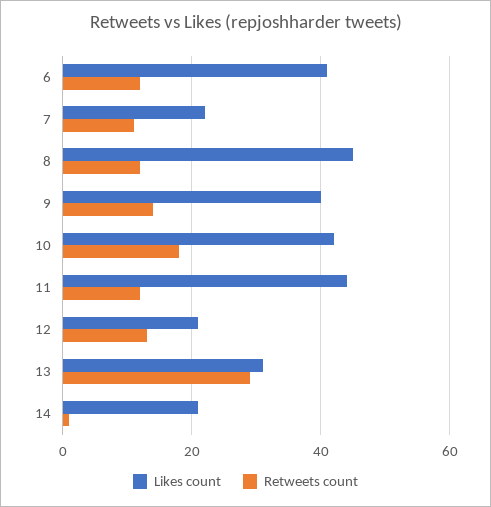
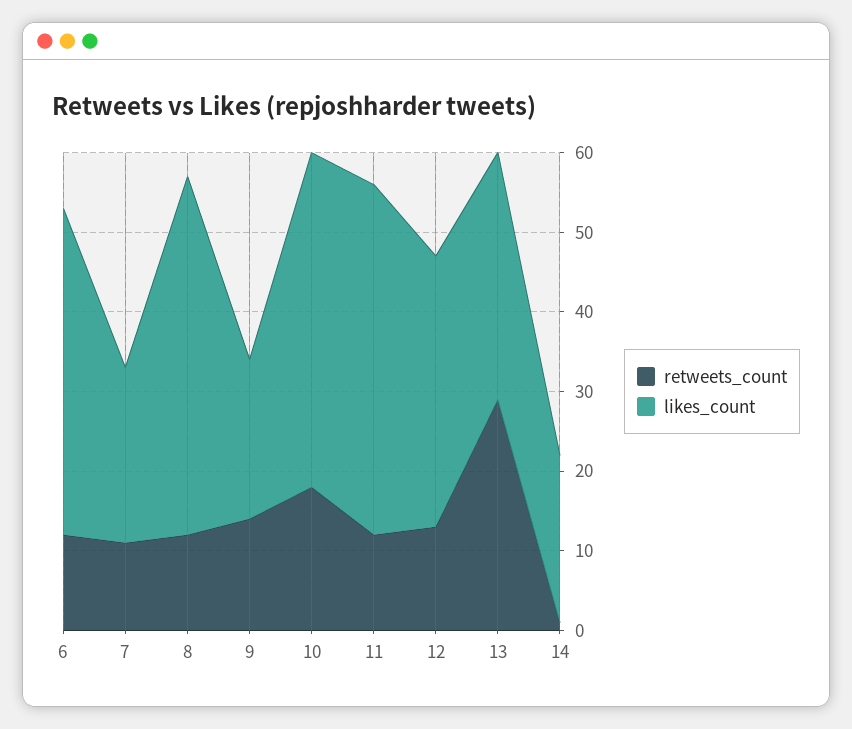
Likes count, 9: 40 -> 20
Likes count, 12: 20 -> 35

